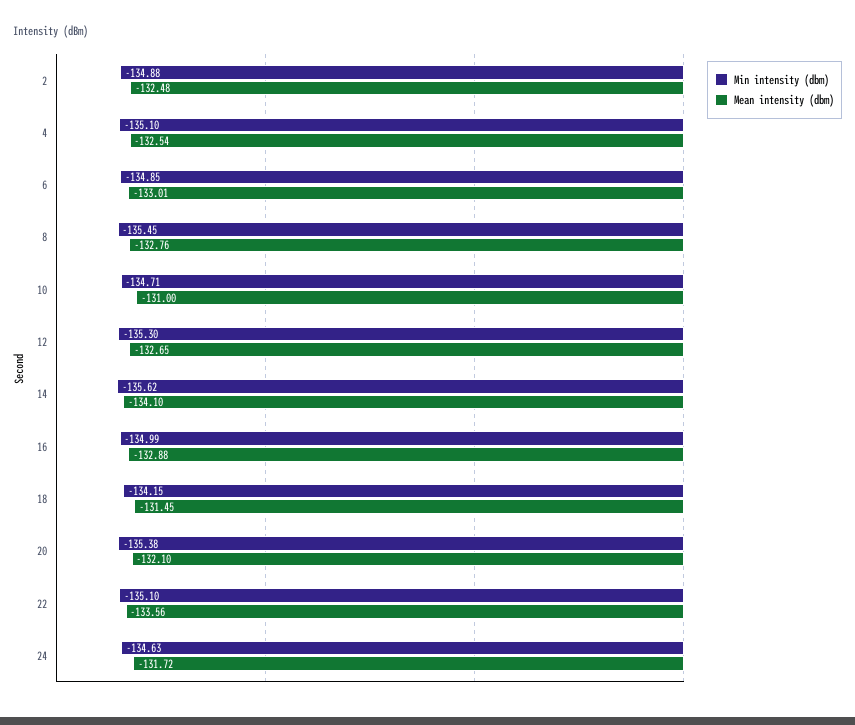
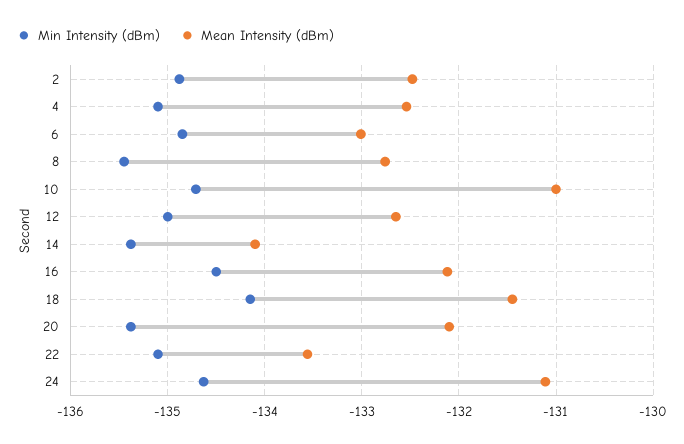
Min intensity (dbm), 12: -135.3 -> -135
Min intensity (dbm), 14: -135.62 -> -135.4
Min intensity (dbm), 16: -134.99 -> -134.5
Mean intensity (dbm), 16: -132.88 -> -132.1
Mean intensity (dbm), 24: -131.72 -> -131.1

